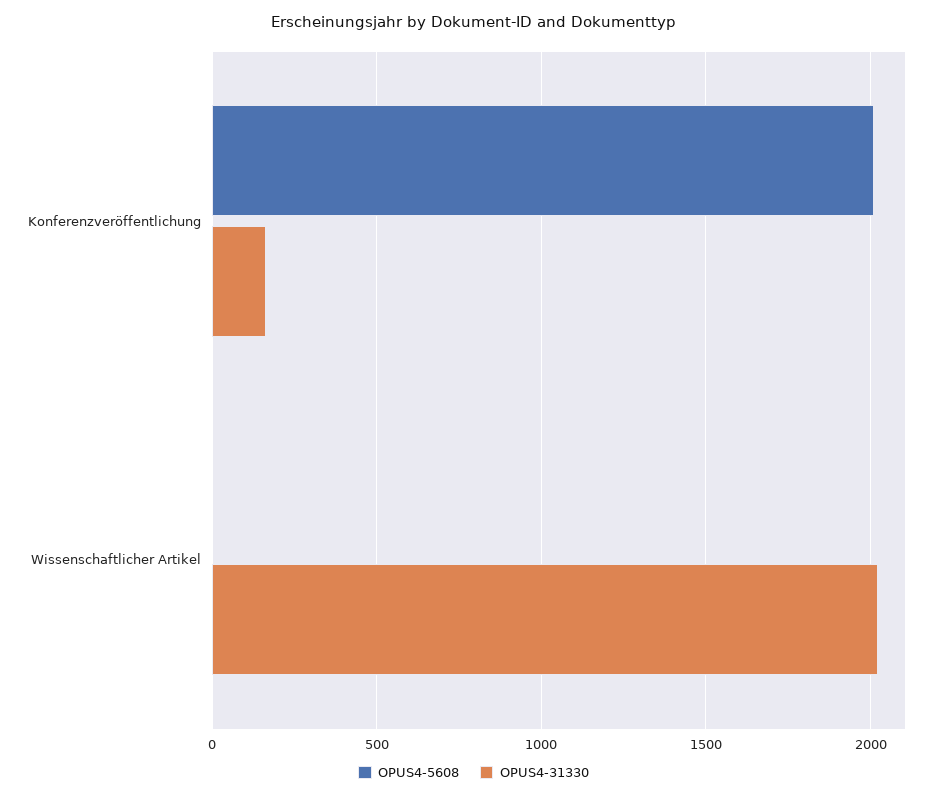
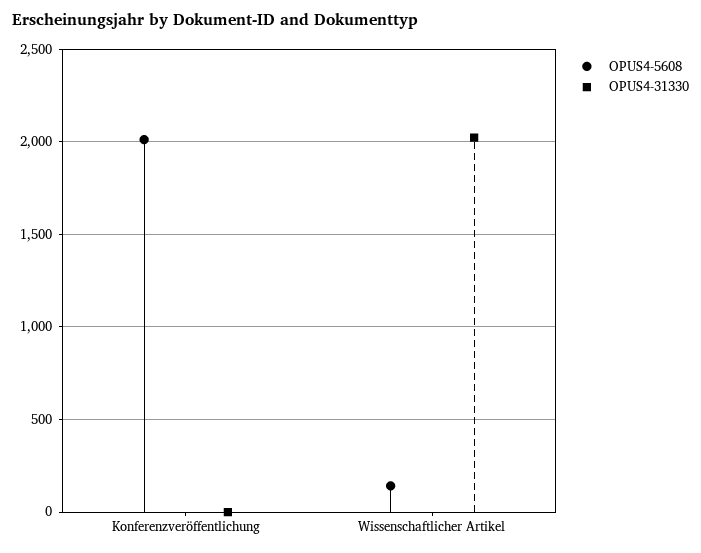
OPUS4-31330, Konferenzveröffentlichung: 150 -> 0
OPUS4-5608, Wissenschaftlicher Artikel: 0 -> 150

